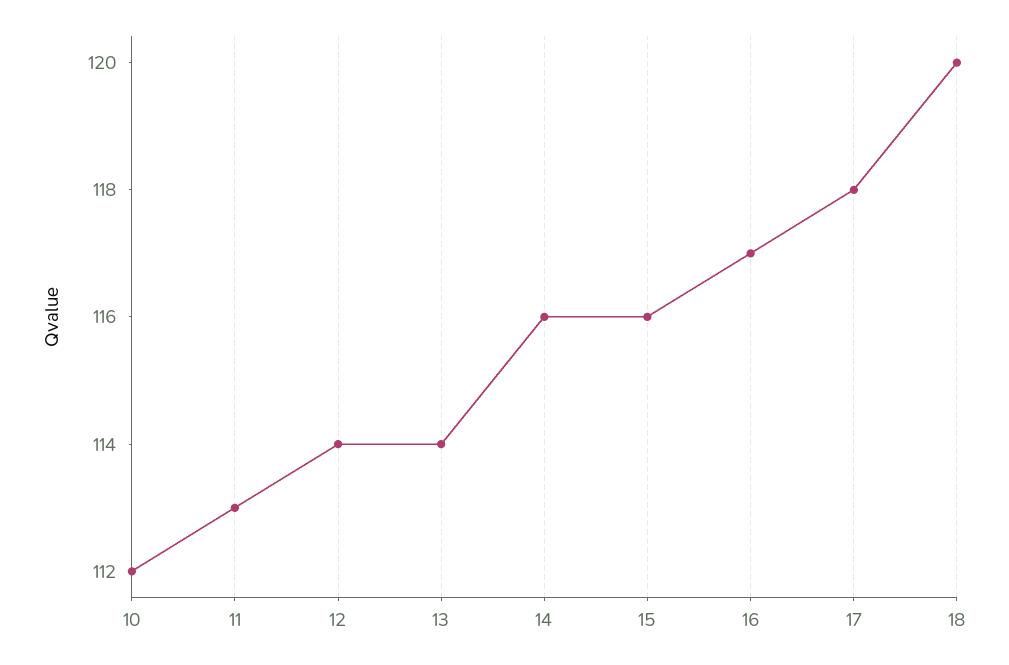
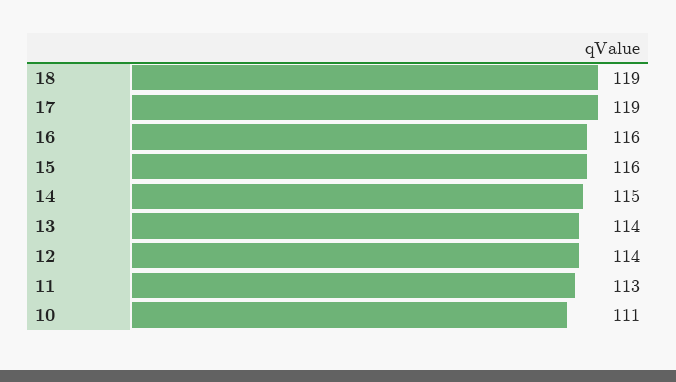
10: 112 -> 111
14: 116 -> 115
16: 117 -> 116
17: 118 -> 119
18: 120 -> 119

